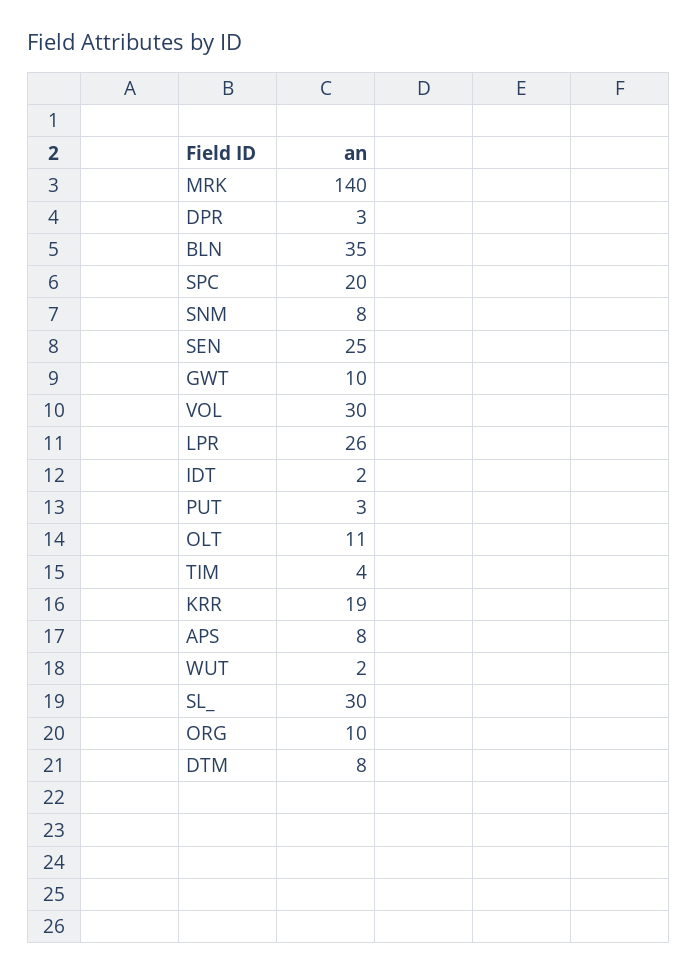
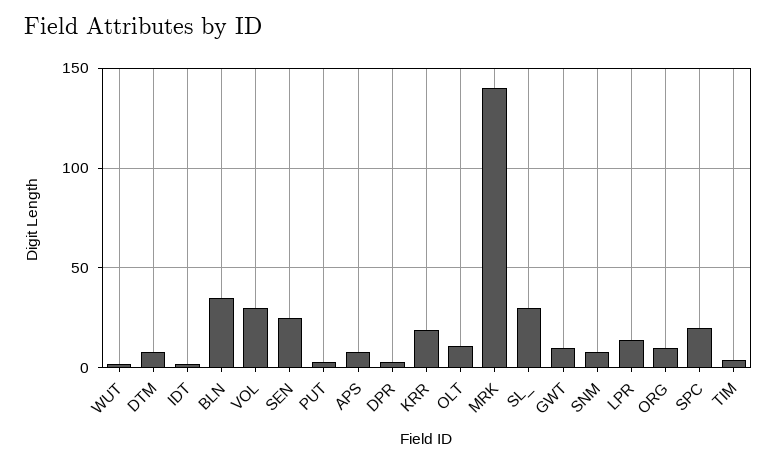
LPR: 26 -> 15

